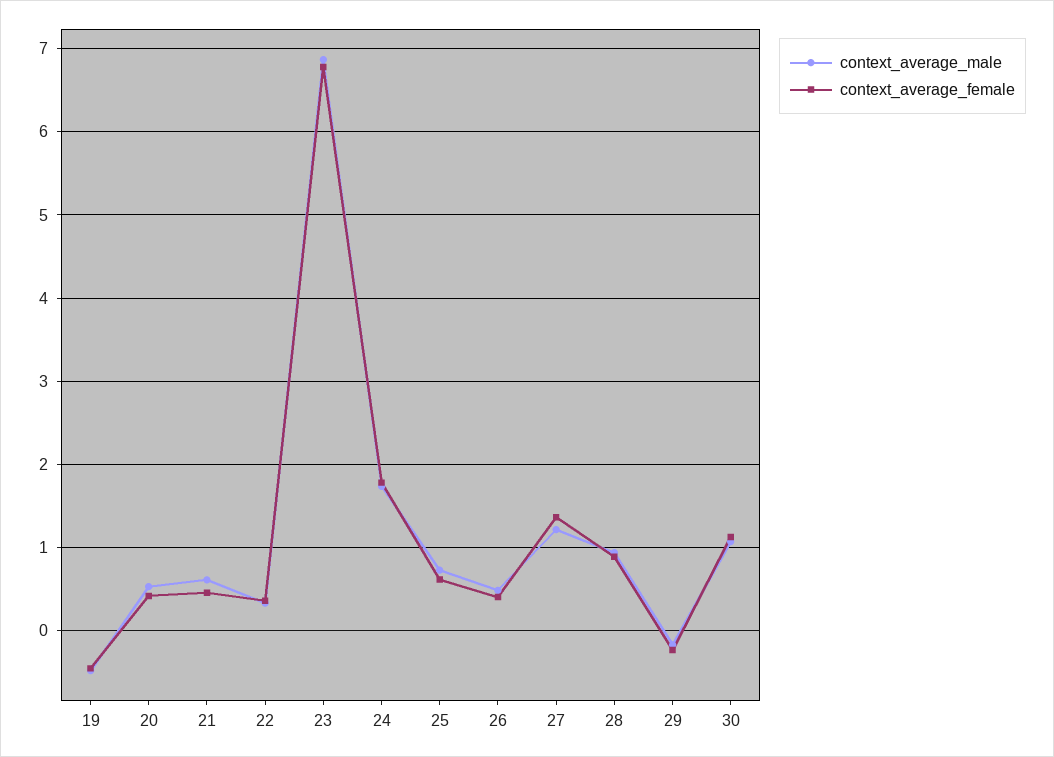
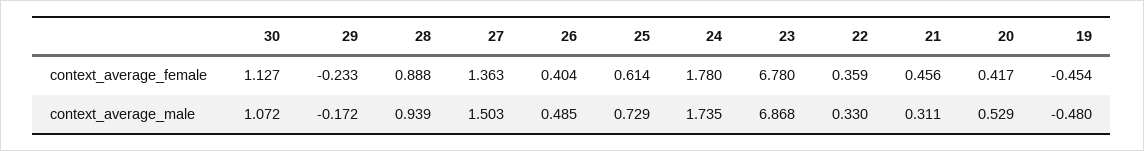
context_average_male, 21: 0.6 -> 0.311
context_average_male, 27: 1.2 -> 1.503

